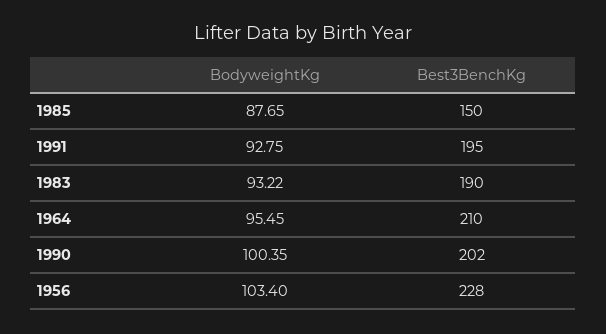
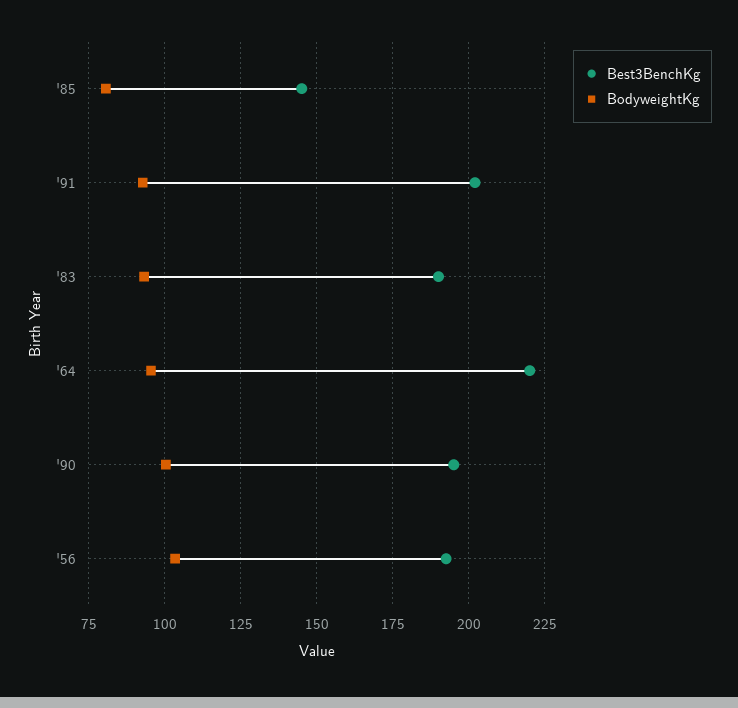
BodyweightKg, 1985: 87.65 -> 80
Best3BenchKg, 1985: 150 -> 145
Best3BenchKg, 1991: 195 -> 202.5
Best3BenchKg, 1964: 210 -> 220
Best3BenchKg, 1990: 202 -> 195
Best3BenchKg, 1956: 228 -> 192.5

